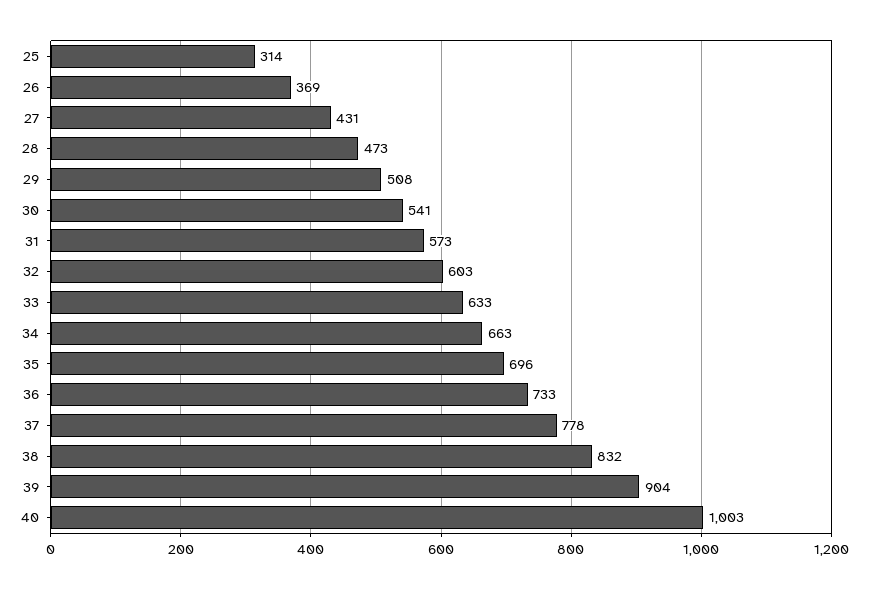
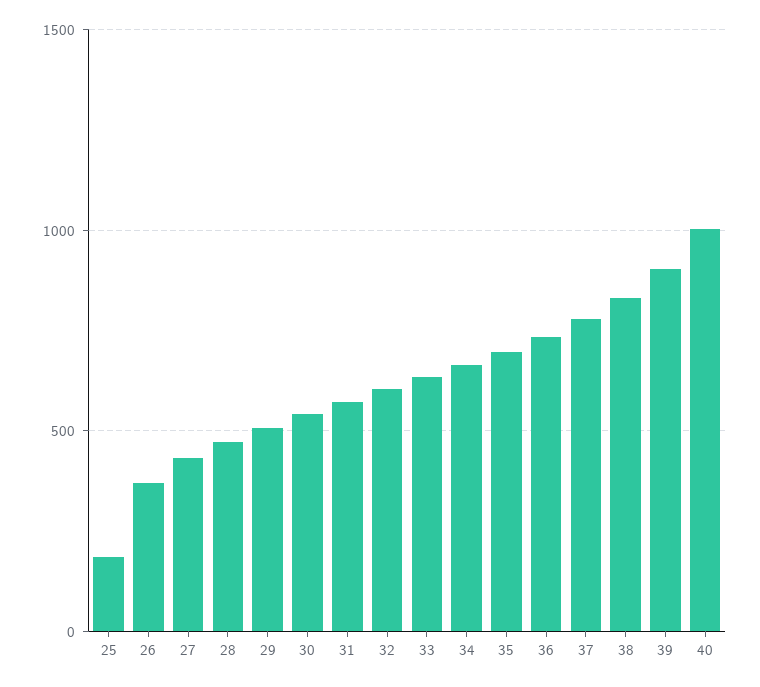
25: 314 -> 200

